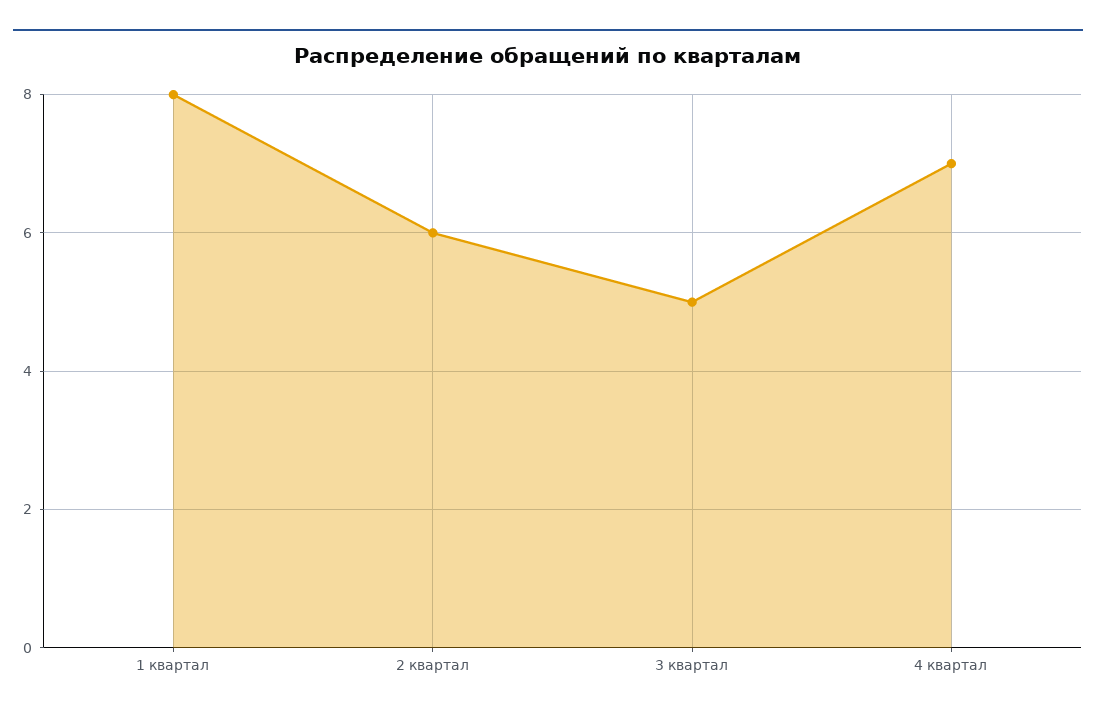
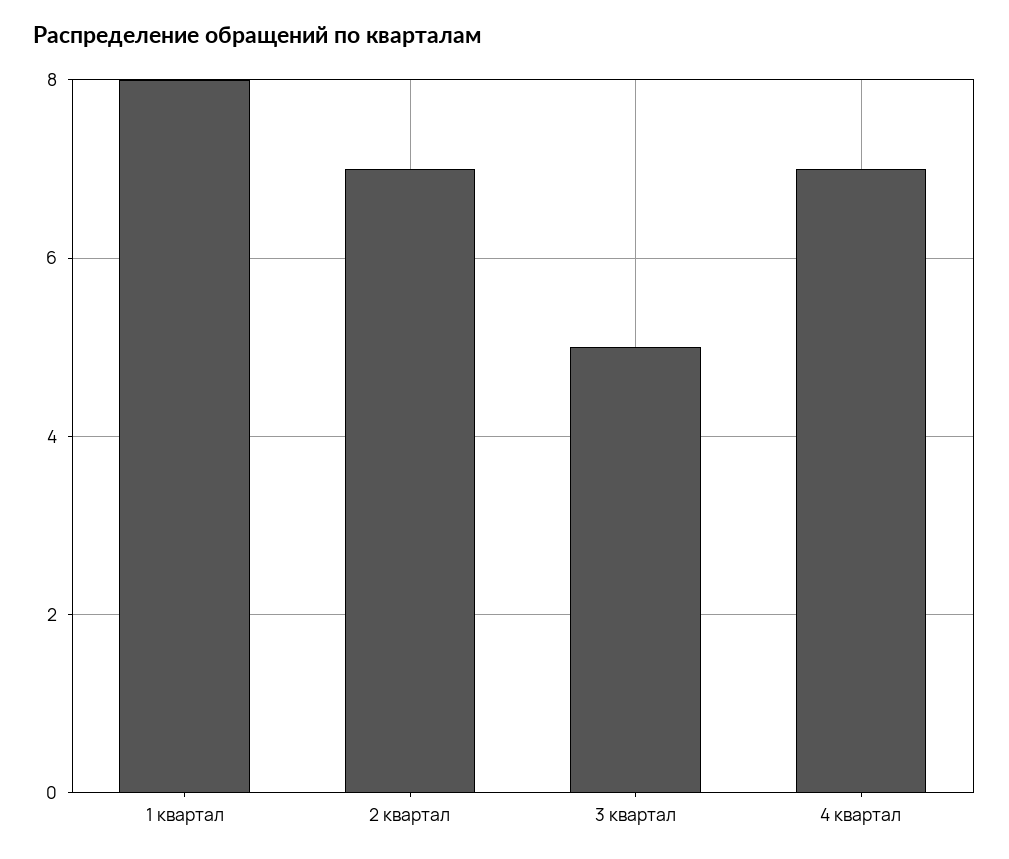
2 квартал: 6 -> 7

